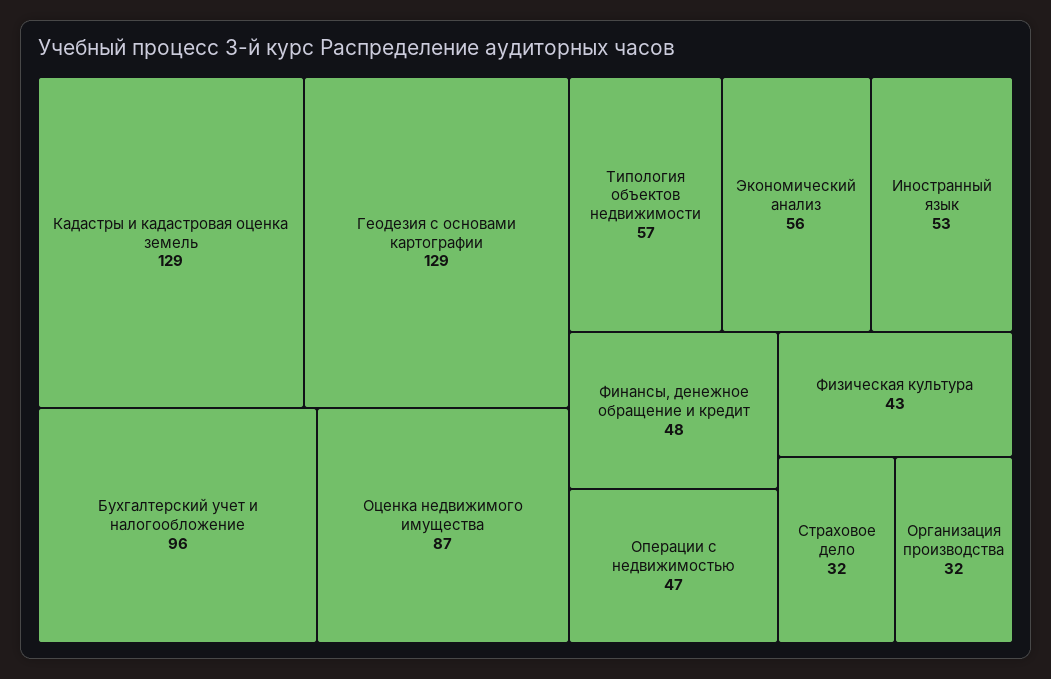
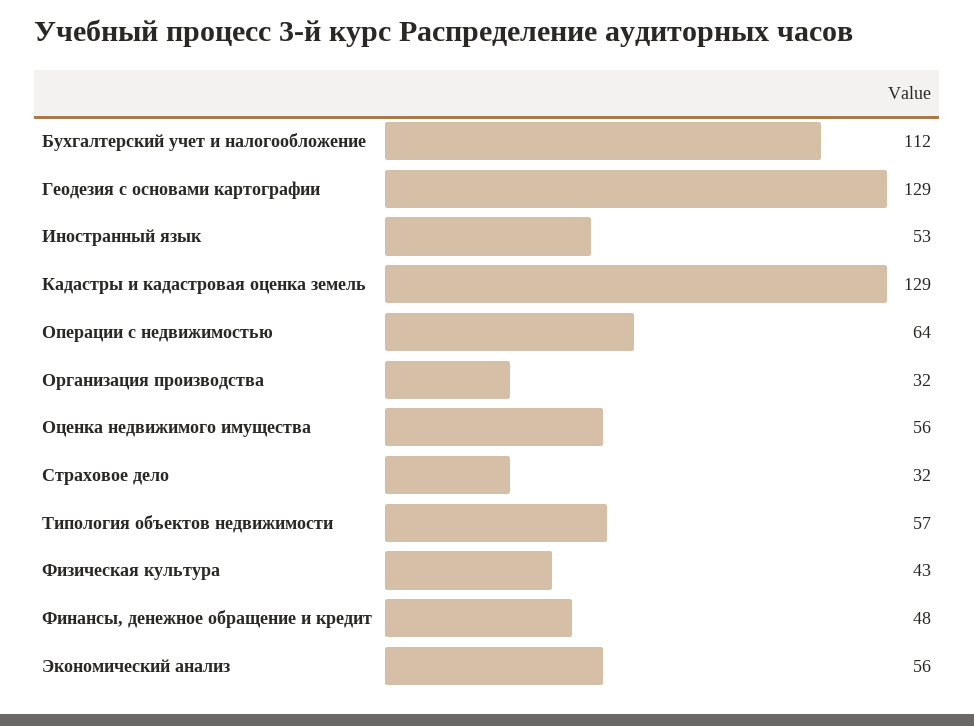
Бухгалтерский учет и налогообложение: 96 -> 112
Оценка недвижимого имущества: 87 -> 56
Операции с недвижимостью: 47 -> 64

